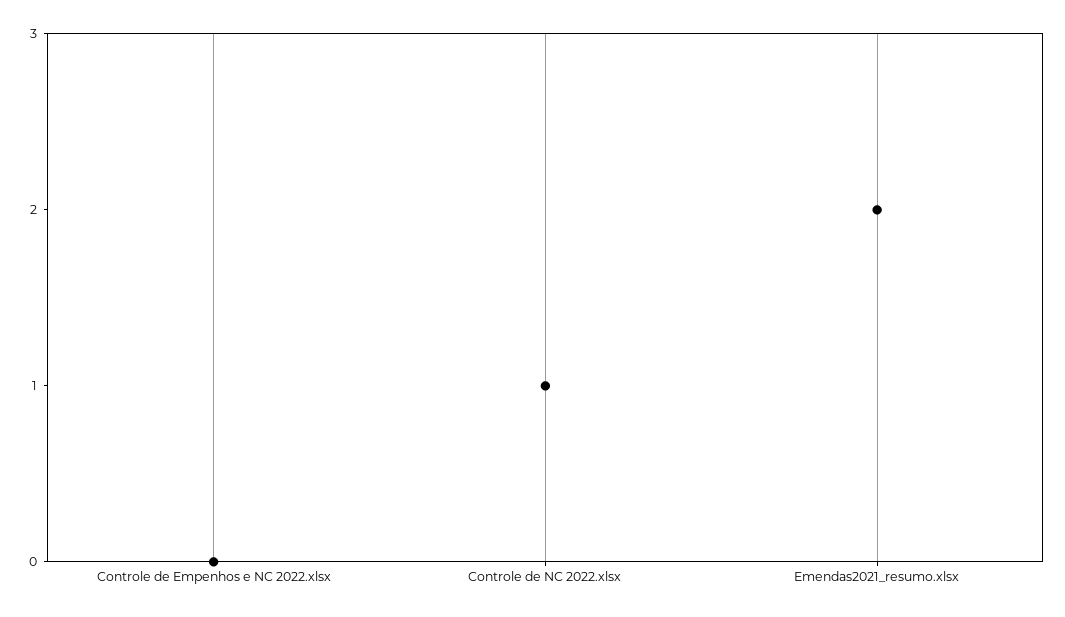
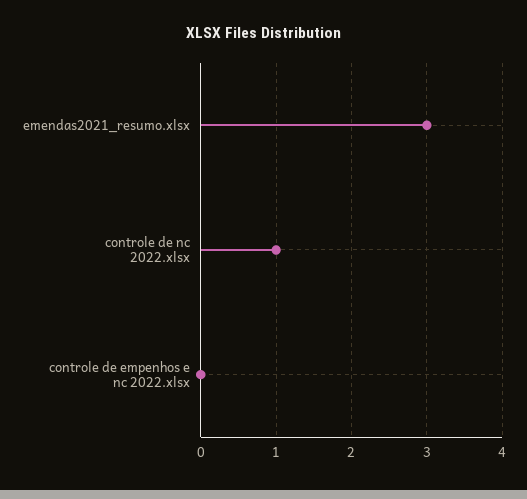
Emendas2021_resumo.xlsx: 2 -> 3

